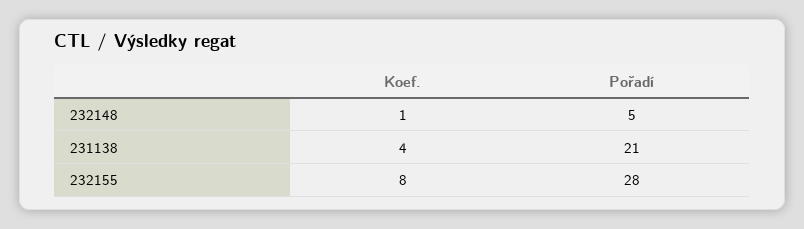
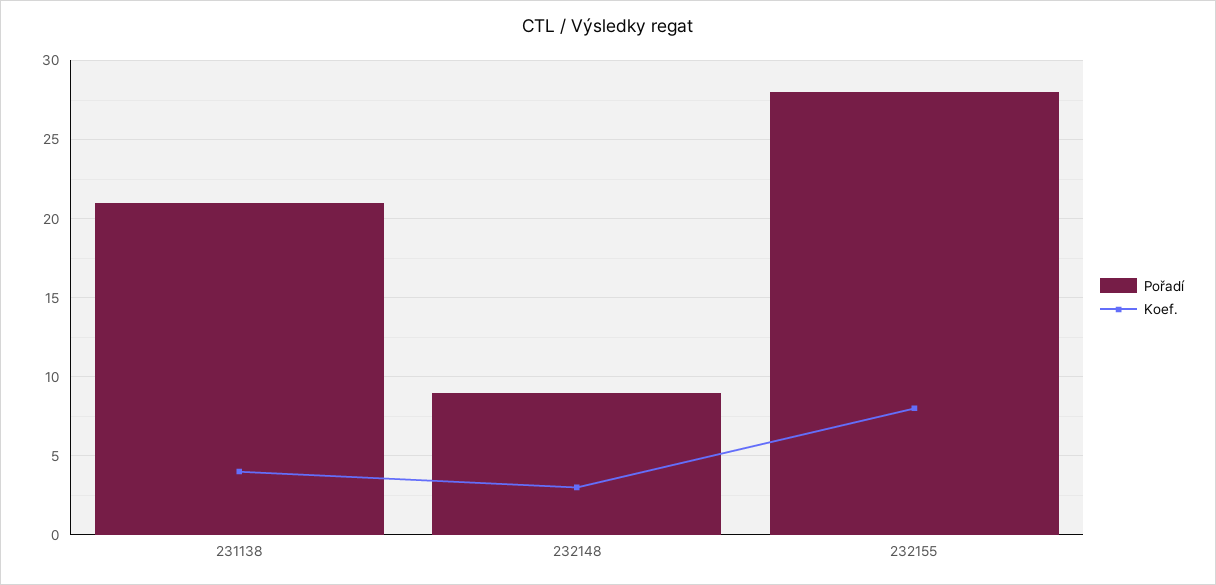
Koef., 232148: 1 -> 3
Pořadí, 232148: 5 -> 9

